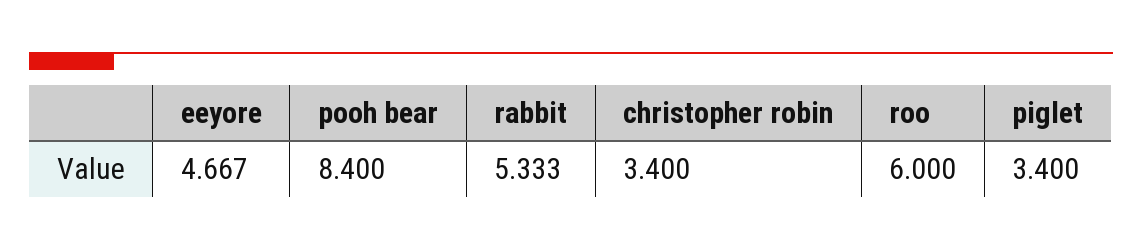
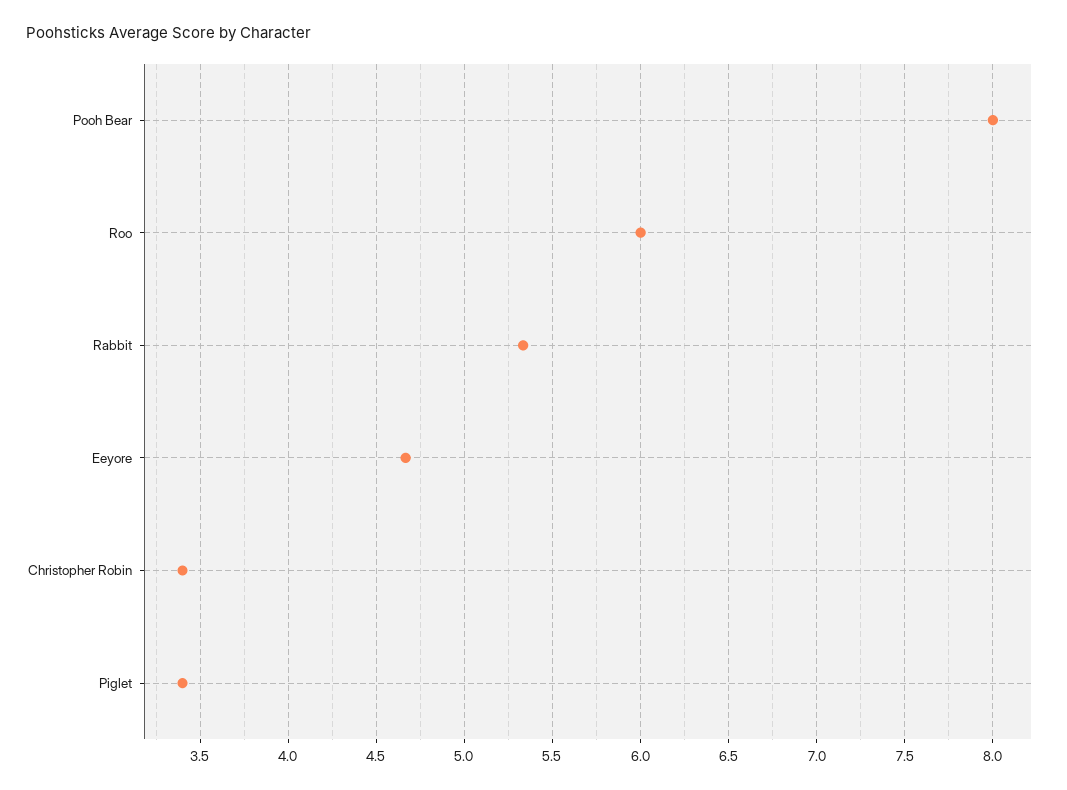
pooh bear: 8.4 -> 8

